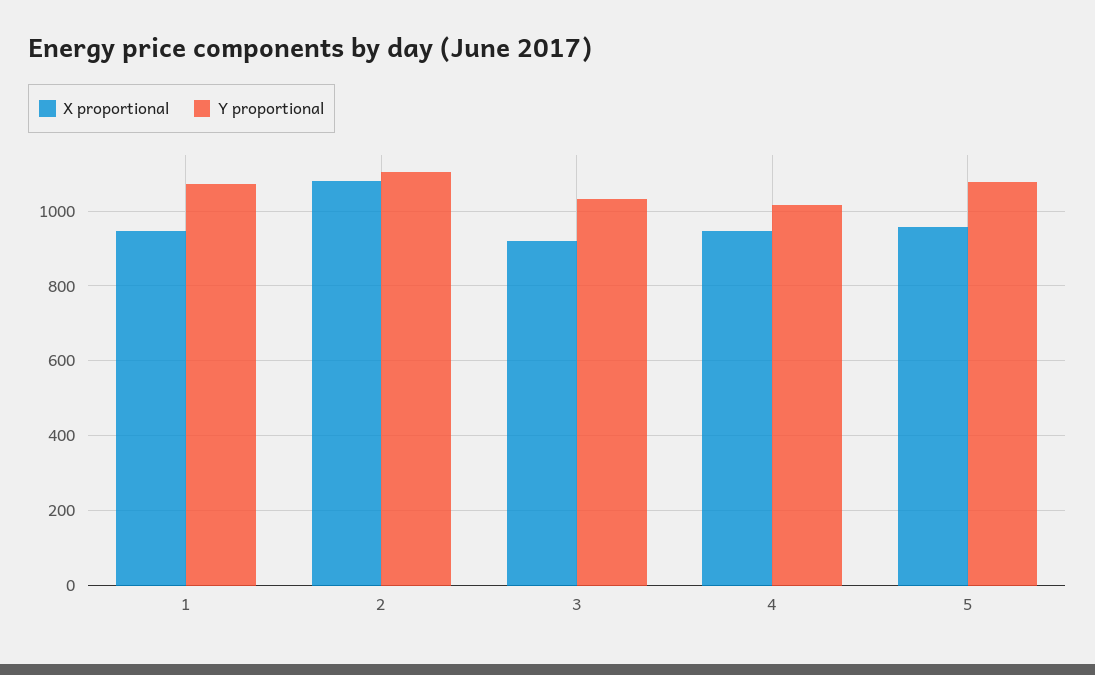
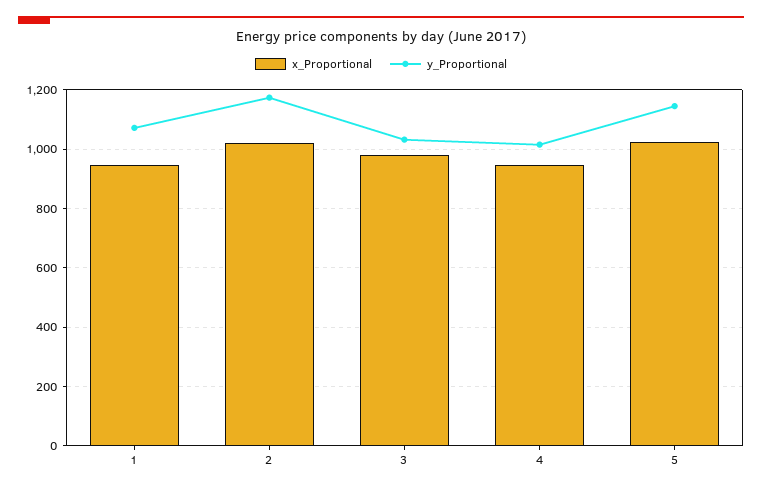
X proportional, 2: 1080 -> 1025
Y proportional, 2: 1100 -> 1175
X proportional, 3: 920 -> 975
X proportional, 5: 960 -> 1025
Y proportional, 5: 1080 -> 1150

